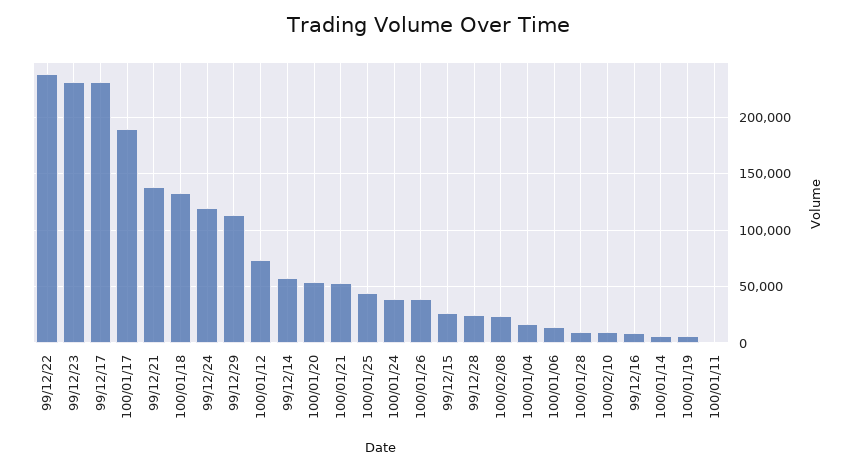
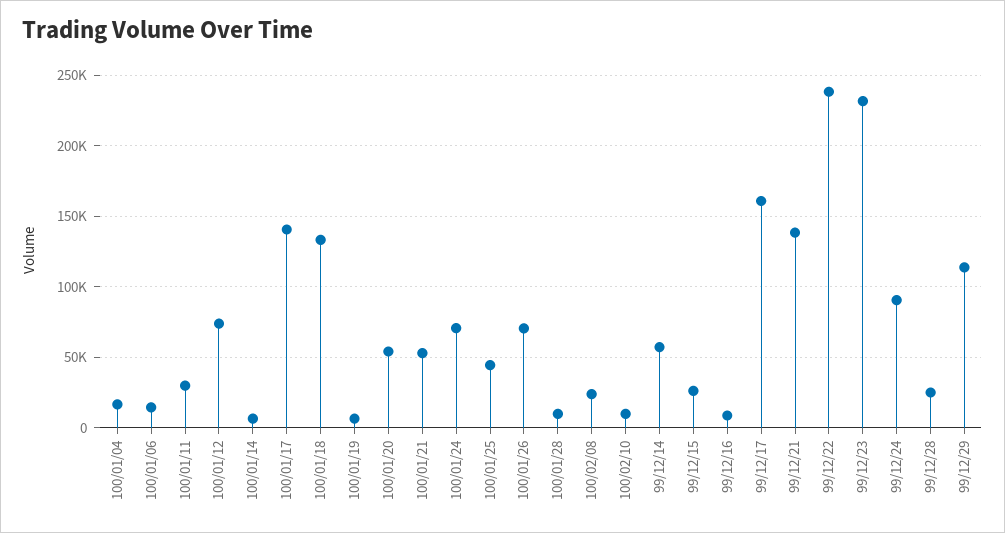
99/12/17: 230000 -> 160000
100/01/17: 190000 -> 140000
99/12/24: 120000 -> 90000
100/01/24: 40000 -> 70000
100/01/26: 40000 -> 70000
100/01/11: 0 -> 30000

